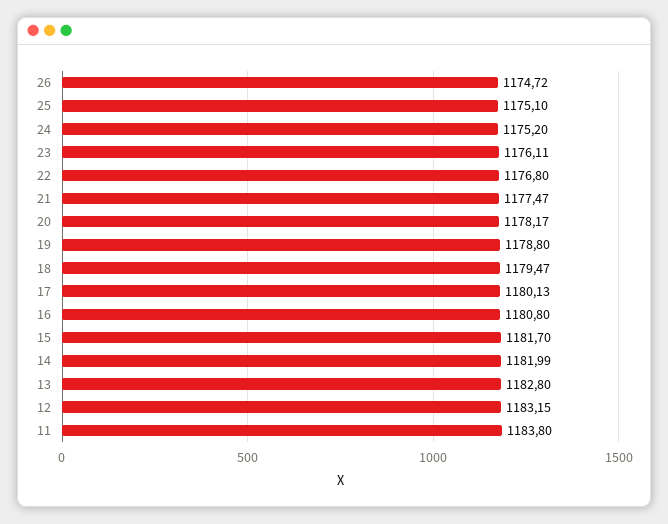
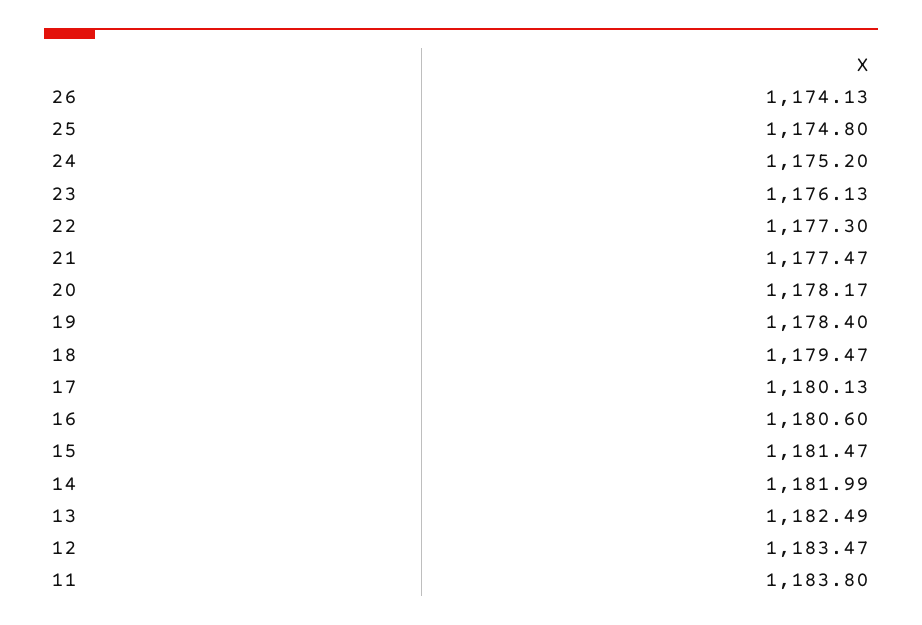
26: 1174.72 -> 1174.13
25: 1175.1 -> 1174.8
23: 1176.11 -> 1176.13
22: 1176.8 -> 1177.3
19: 1178.8 -> 1178.4
16: 1180.8 -> 1180.6
15: 1181.7 -> 1181.47
13: 1182.8 -> 1182.49
12: 1183.15 -> 1183.47

